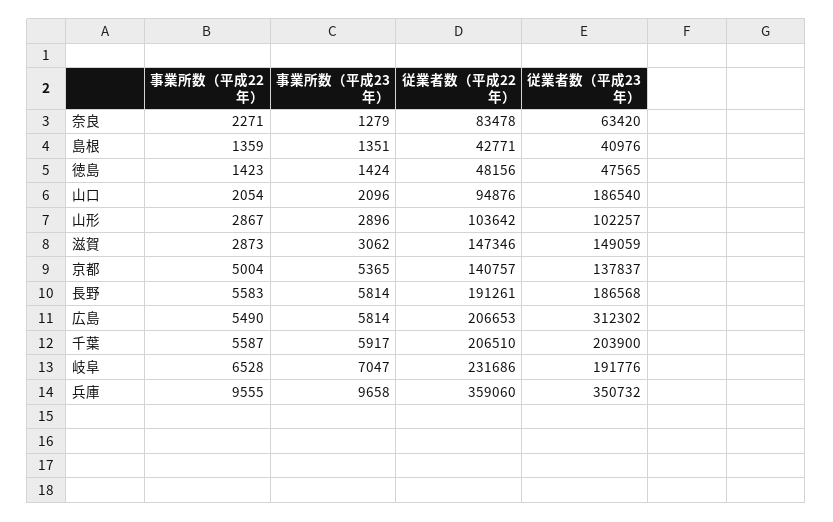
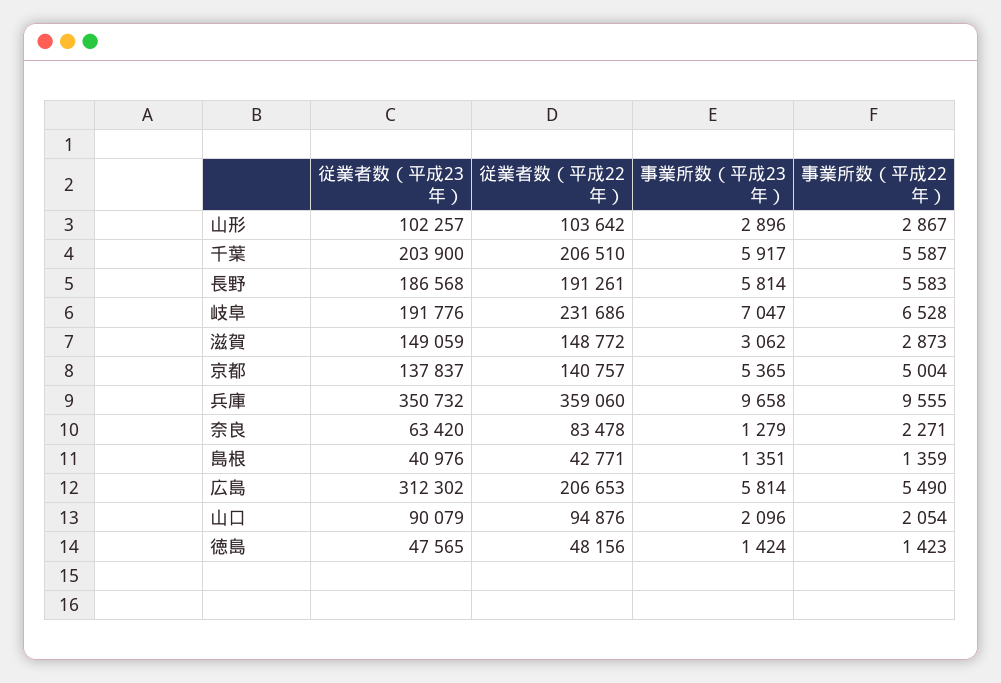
従業者数（平成23年）, 山口: 186540 -> 90079
従業者数（平成22年）, 滋賀: 147346 -> 148772

